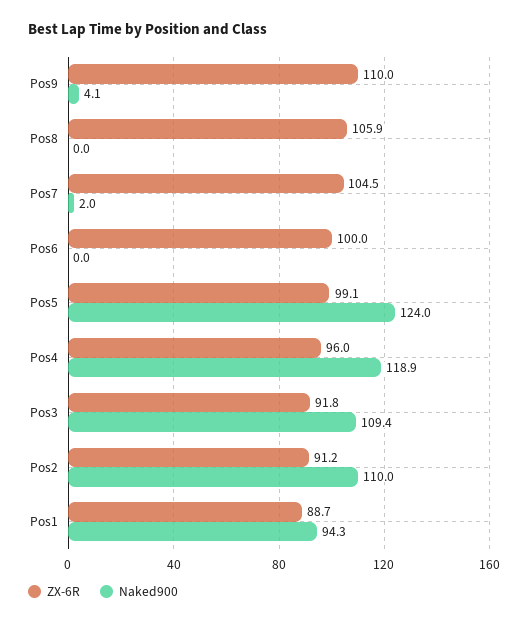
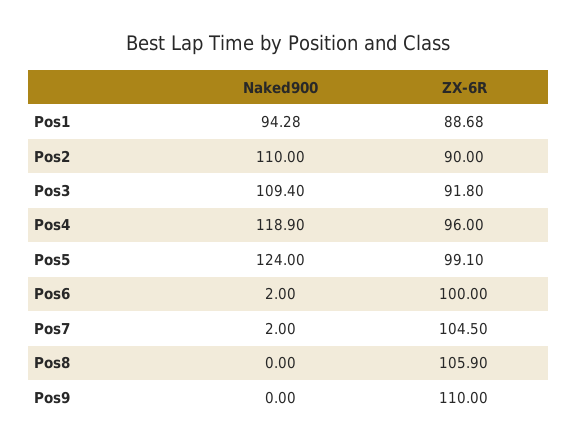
Naked900, Pos9: 4.1 -> 0
Naked900, Pos6: 0 -> 2
ZX-6R, Pos2: 91.2 -> 90

